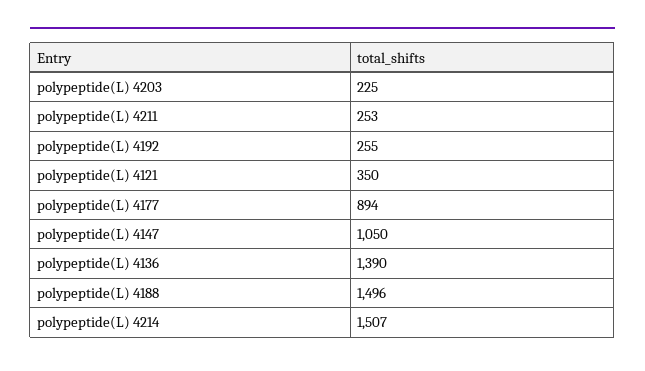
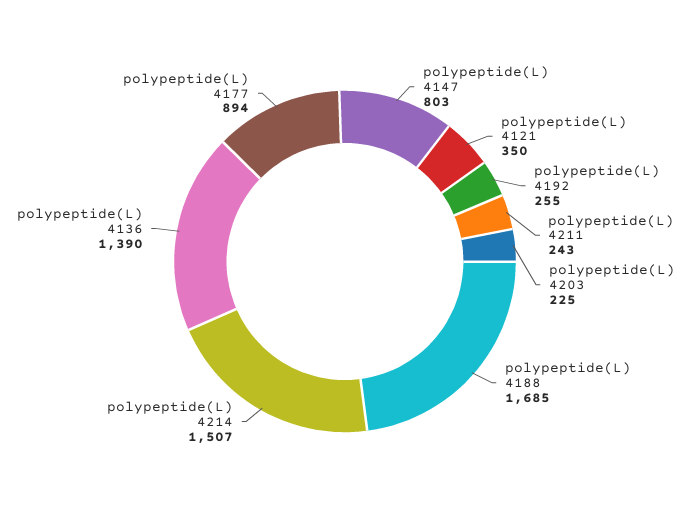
polypeptide(L) 4211: 253 -> 243
polypeptide(L) 4147: 1050 -> 803
polypeptide(L) 4188: 1496 -> 1685

